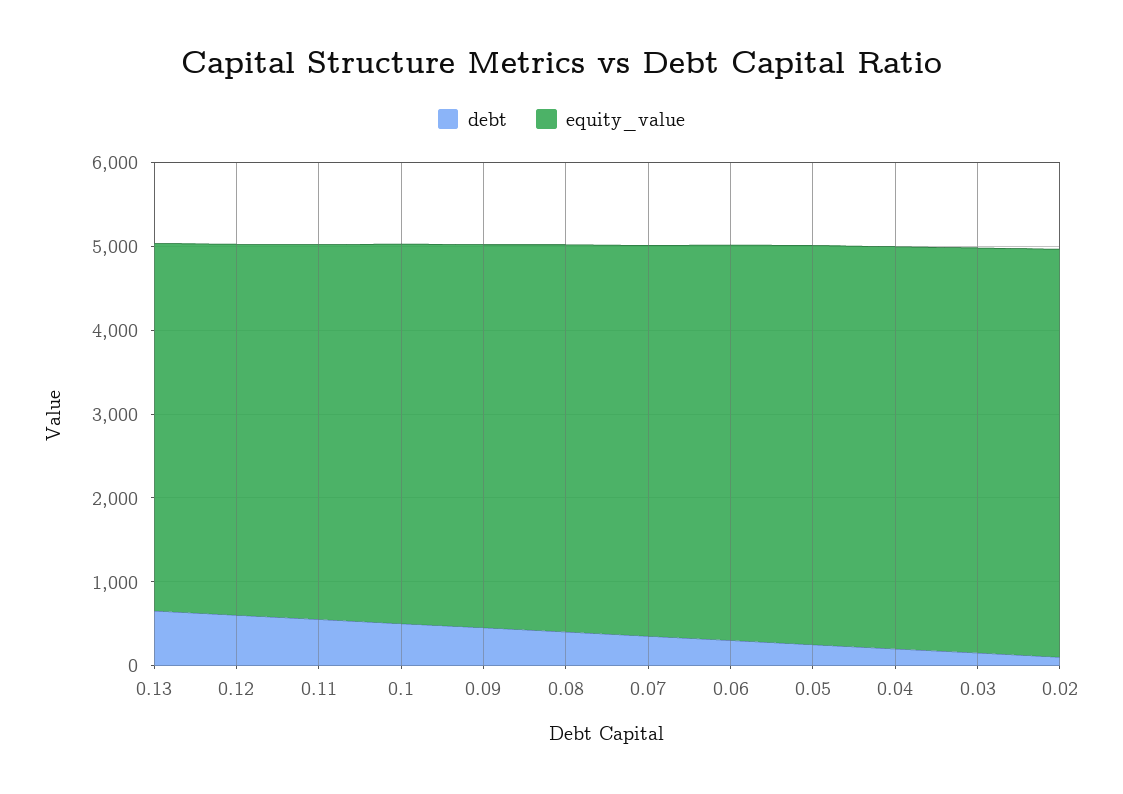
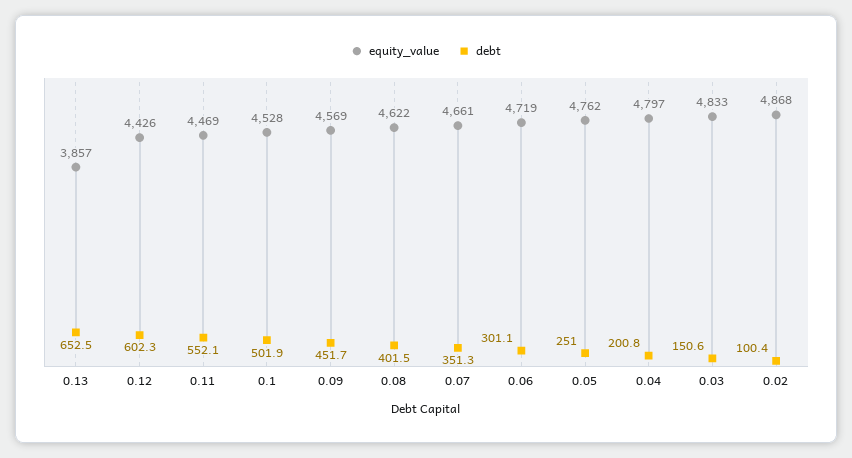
equity_value, 0.13: 4400 -> 3857

